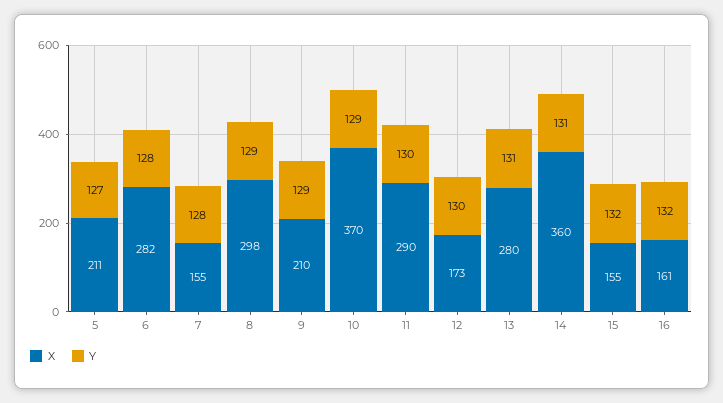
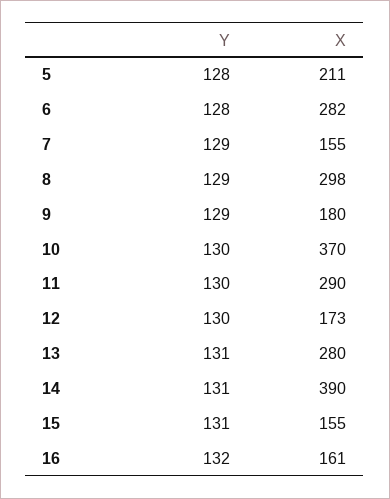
Y, 5: 127 -> 128
Y, 7: 128 -> 129
X, 9: 210 -> 180
Y, 10: 129 -> 130
X, 14: 360 -> 390
Y, 15: 132 -> 131

